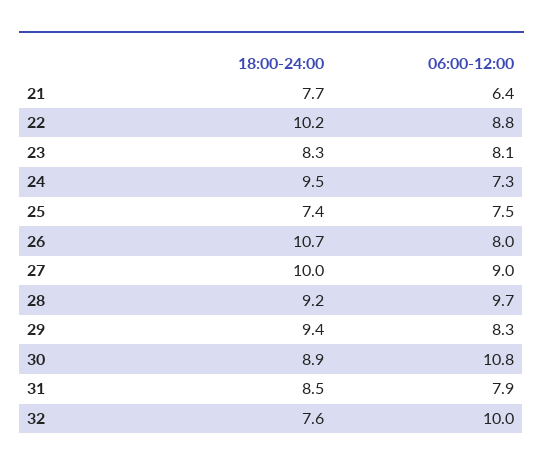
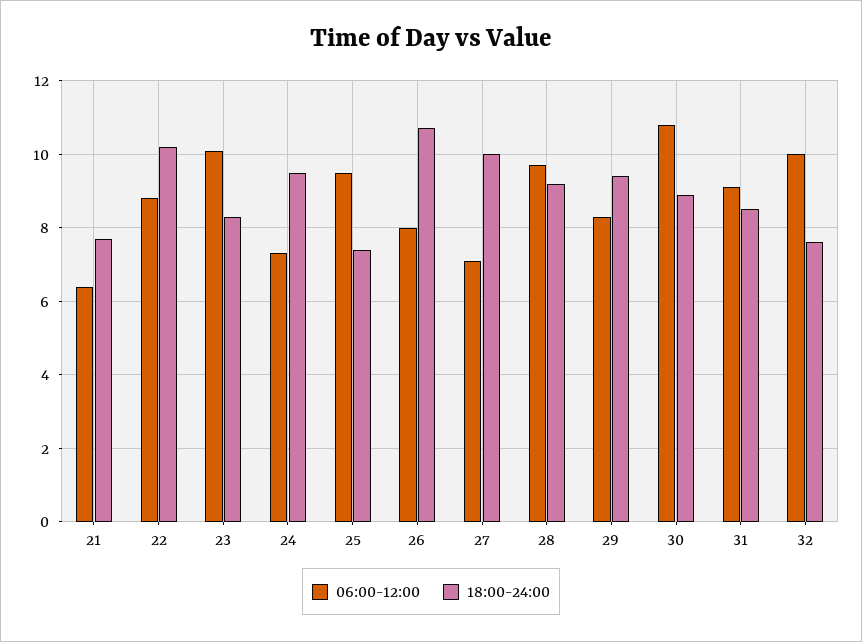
06:00-12:00, 23: 8.1 -> 10
06:00-12:00, 25: 7.5 -> 9.5
06:00-12:00, 27: 9 -> 7
06:00-12:00, 31: 7.9 -> 9

